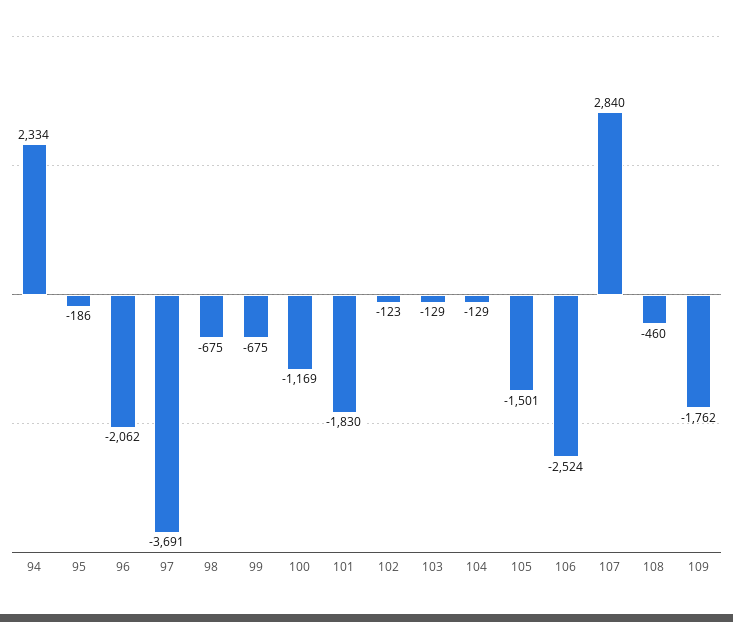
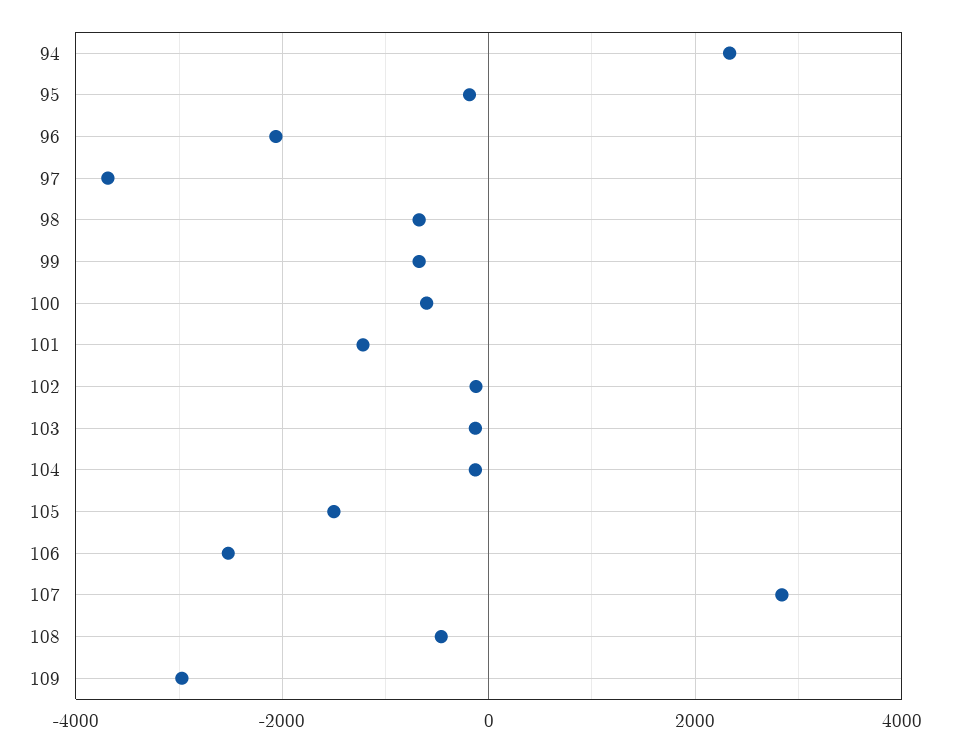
100: -1169 -> -600
101: -1830 -> -1200
109: -1762 -> -3000

